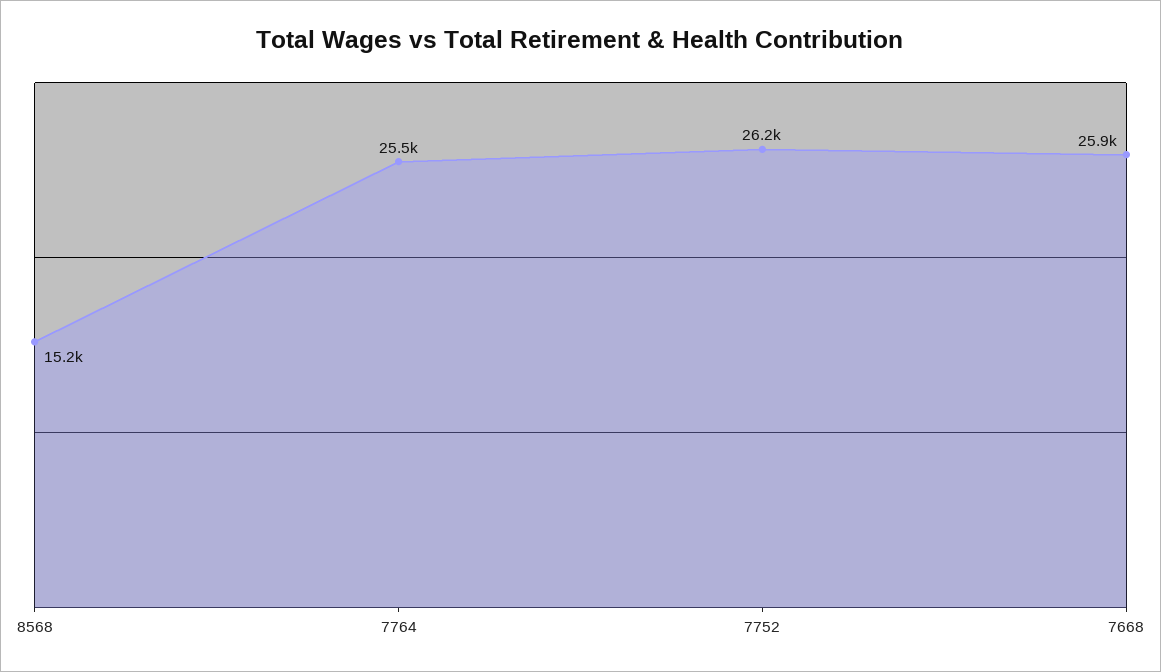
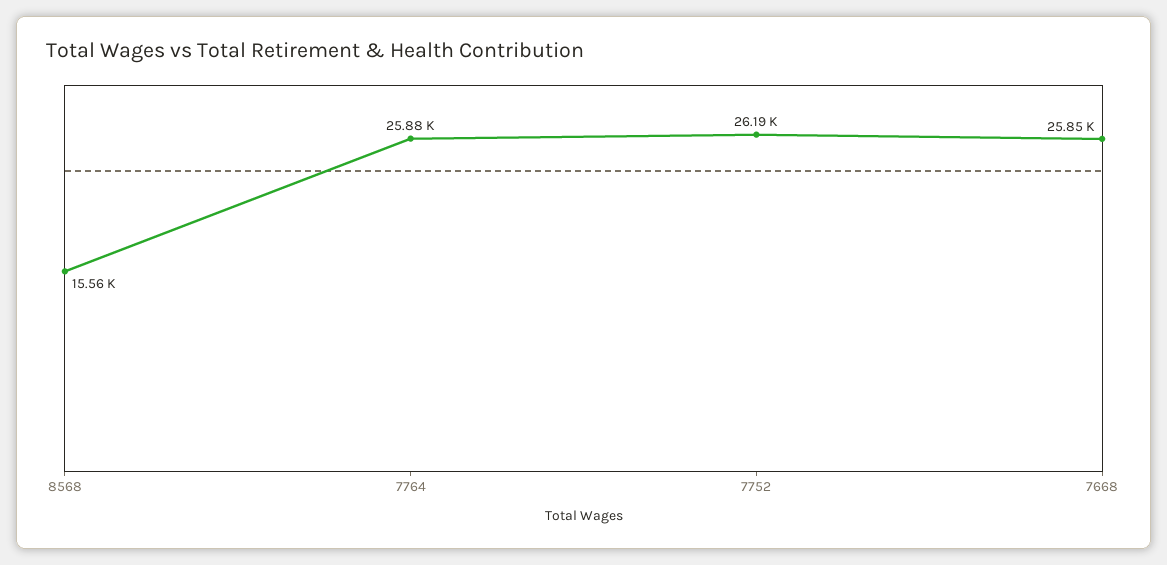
8568: 15200 -> 15560
7764: 25500 -> 25880

